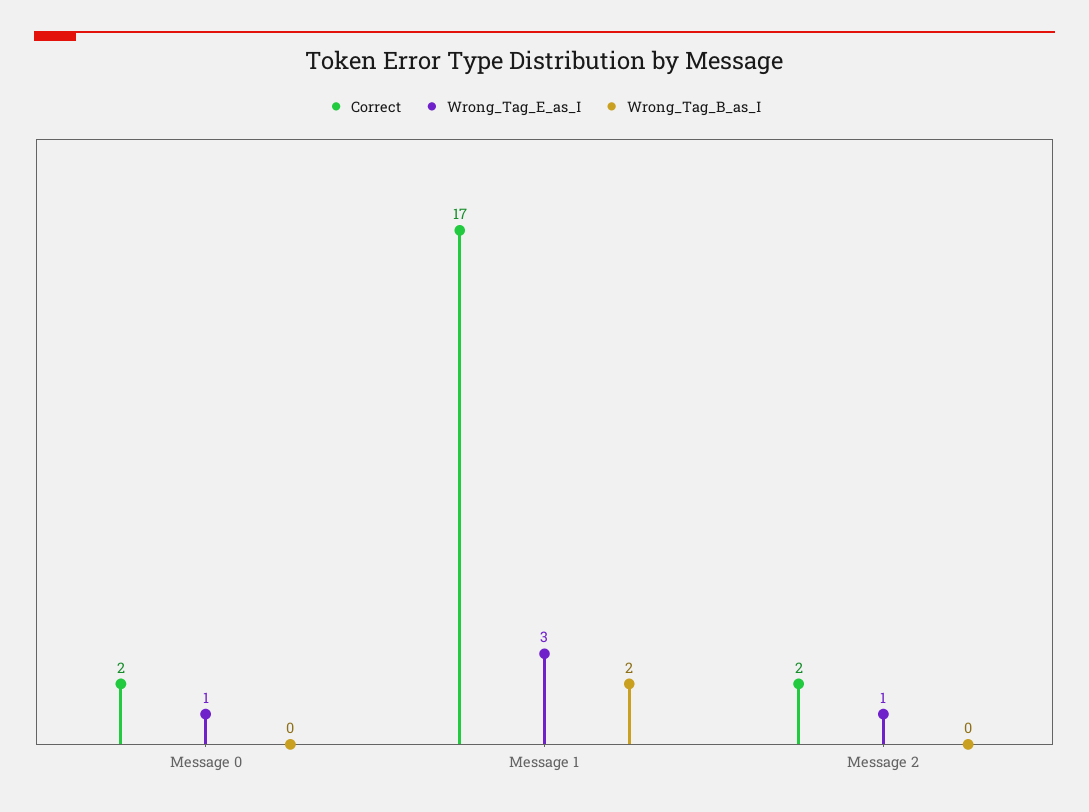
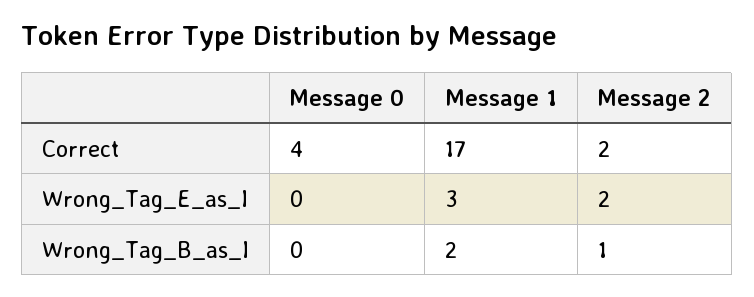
Correct, Message 0: 2 -> 4
Wrong_Tag_E_as_I, Message 0: 1 -> 0
Wrong_Tag_E_as_I, Message 2: 1 -> 2
Wrong_Tag_B_as_I, Message 2: 0 -> 1

